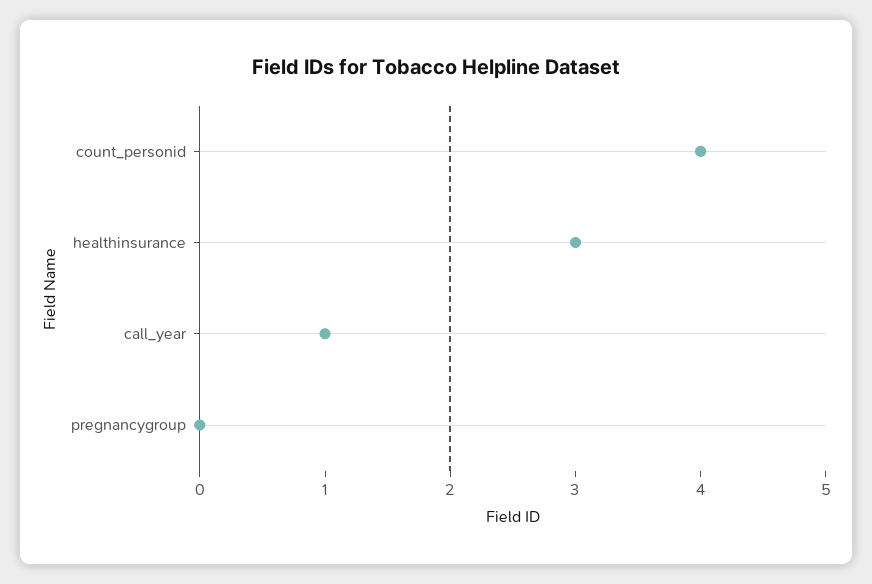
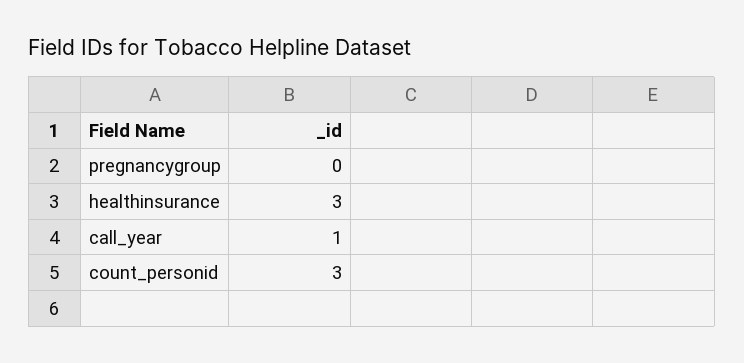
count_personid: 4 -> 3

